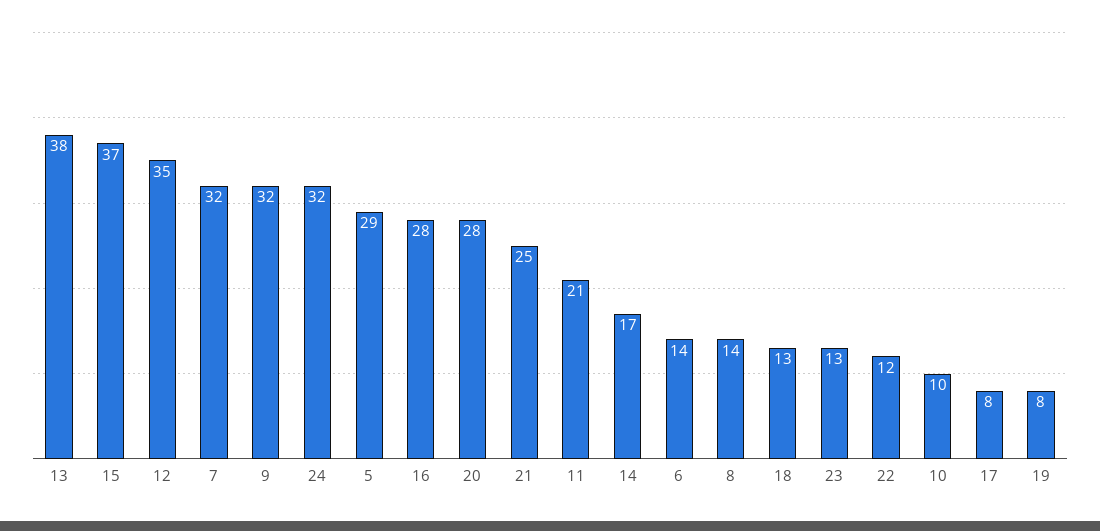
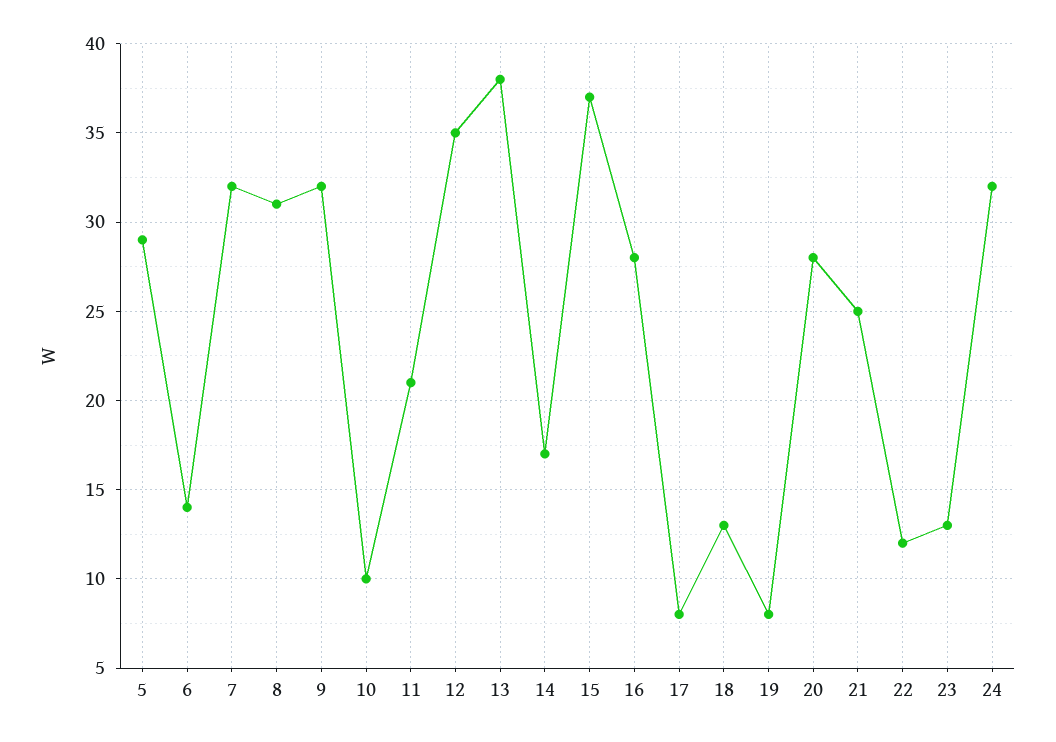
8: 14 -> 31

